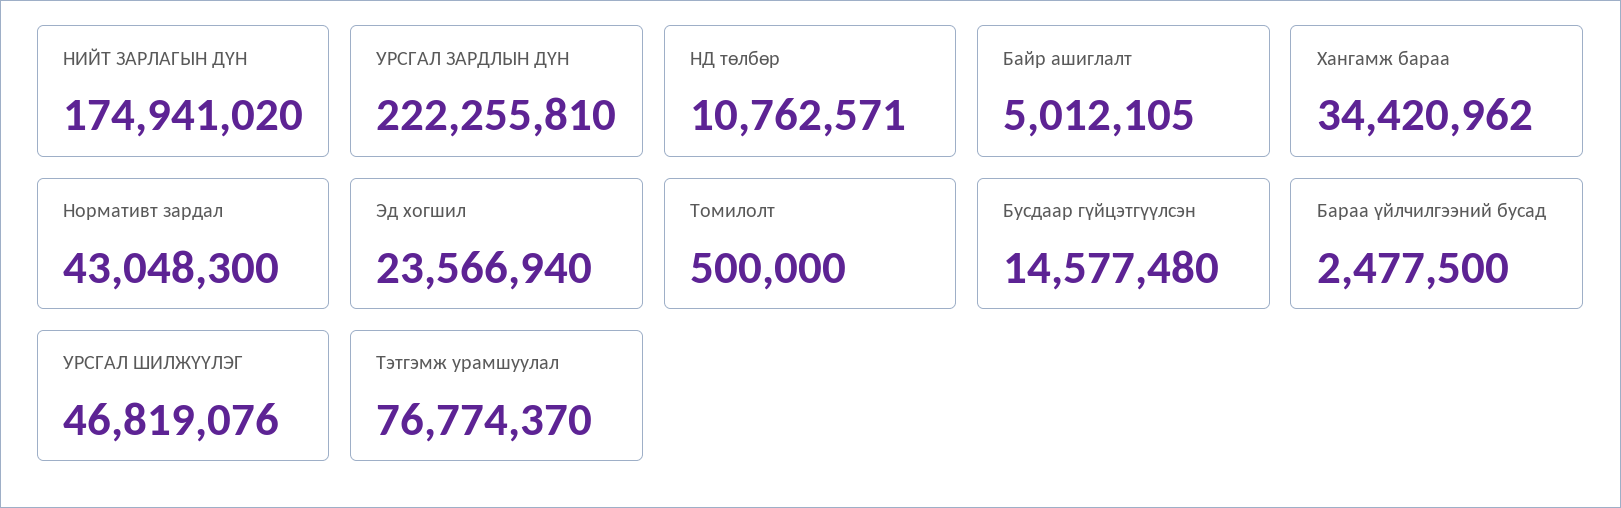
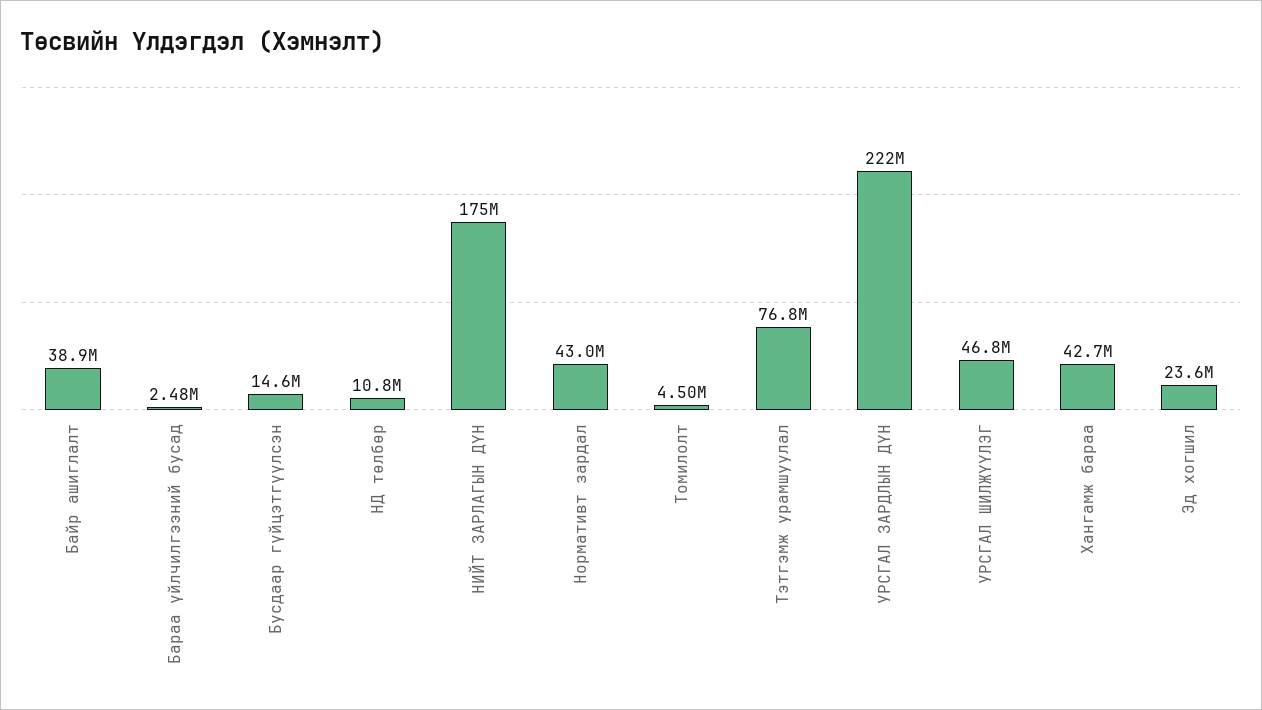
Байр ашиглалт: 5012105 -> 38900000
Хангамж бараа: 34420962 -> 42700000
Томилолт: 500000 -> 4500000

